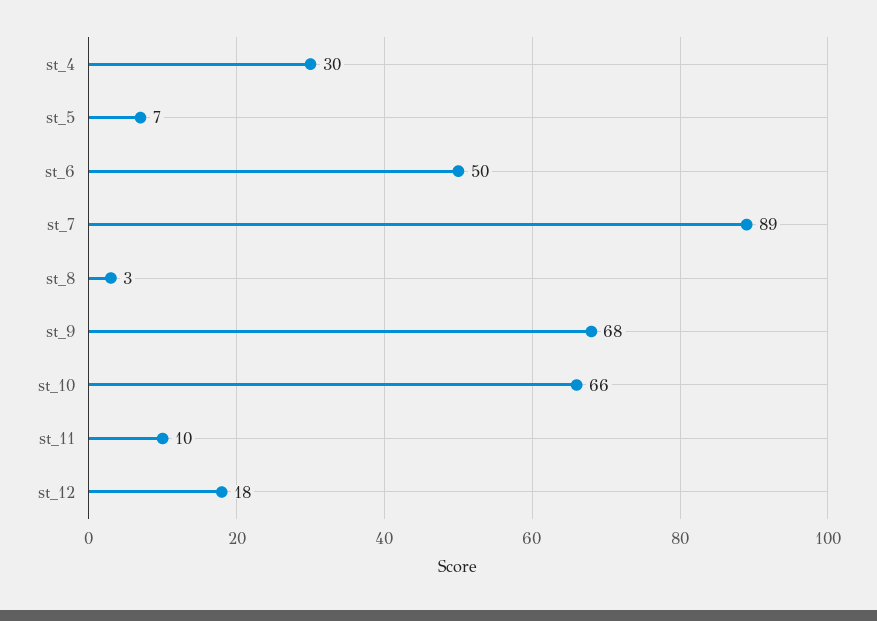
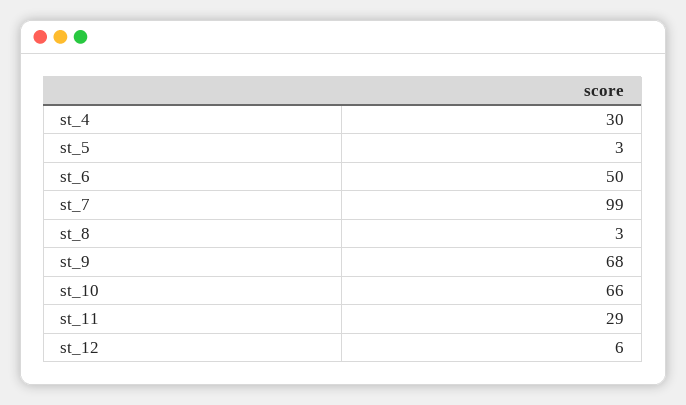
st_5: 7 -> 3
st_7: 89 -> 99
st_11: 10 -> 29
st_12: 18 -> 6

